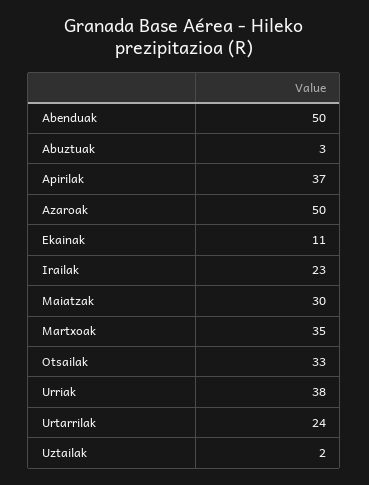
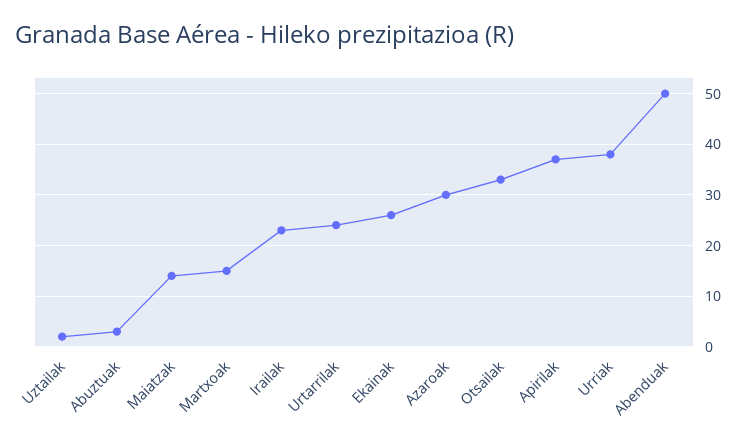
Azaroak: 50 -> 30
Ekainak: 11 -> 25
Maiatzak: 30 -> 15
Martxoak: 35 -> 15

